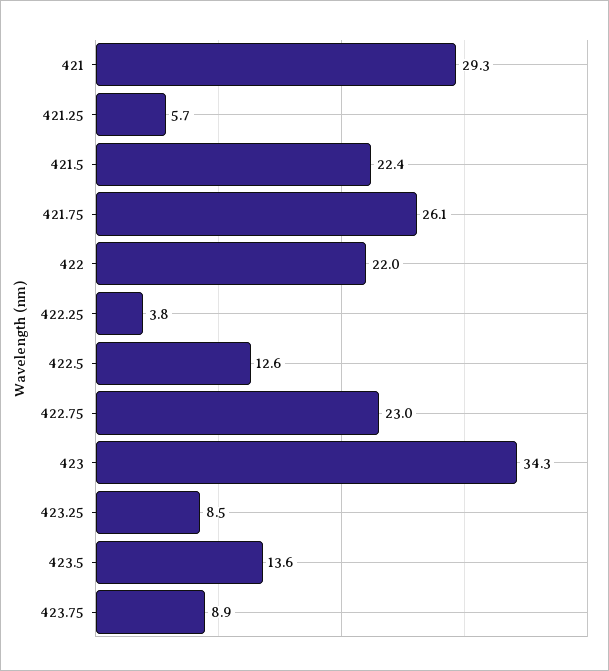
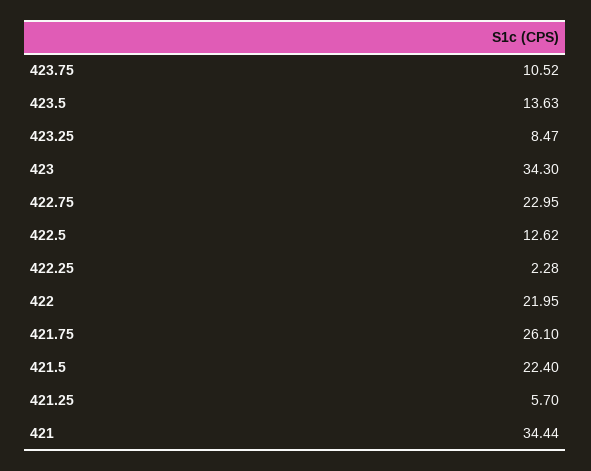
421: 29.3 -> 34.44
422.25: 3.8 -> 2.28
423.75: 8.9 -> 10.52

